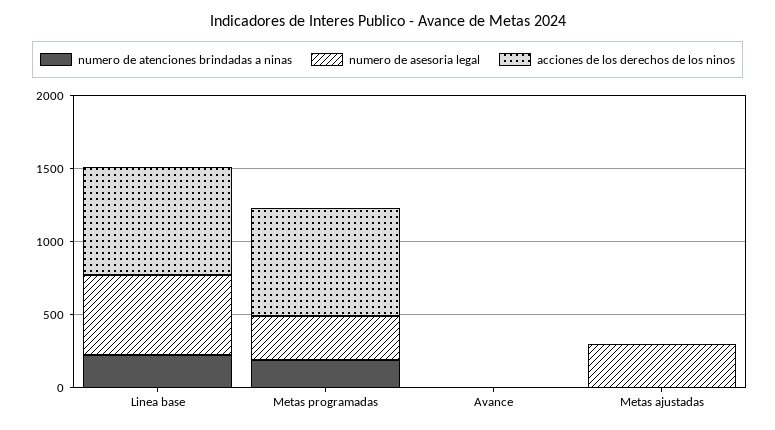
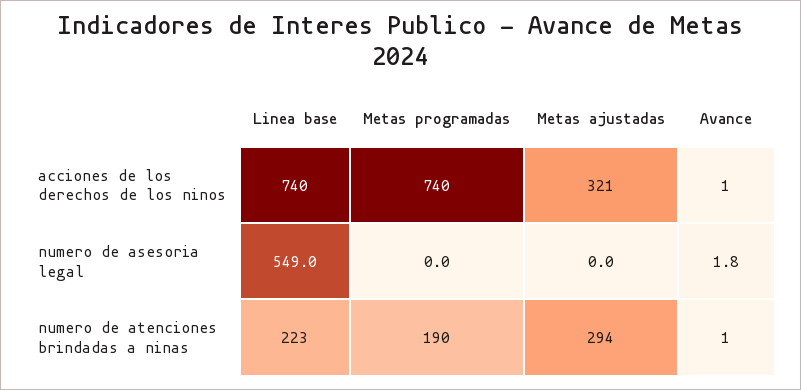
numero de asesoria legal, Metas programadas: 300 -> 0
numero de atenciones brindadas a ninas, Metas ajustadas: 0 -> 294
numero de asesoria legal, Metas ajustadas: 300 -> 0
acciones de los derechos de los ninos, Metas ajustadas: 0 -> 321

